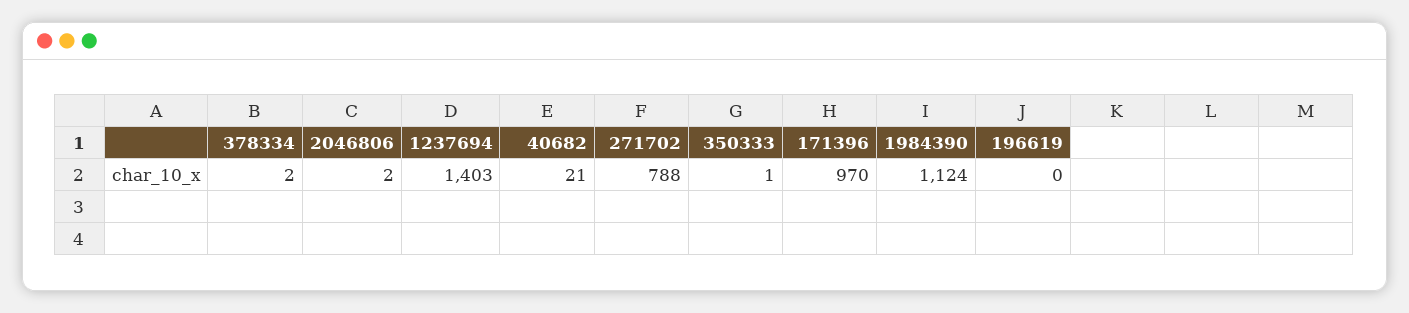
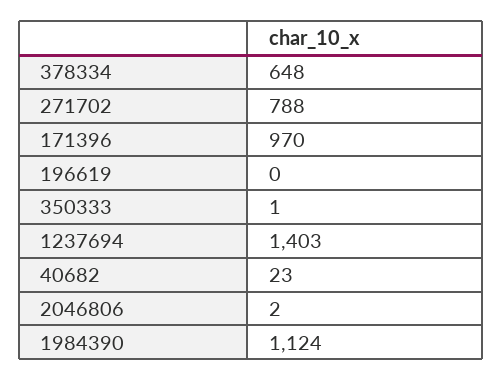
378334: 2 -> 648
40682: 21 -> 23

